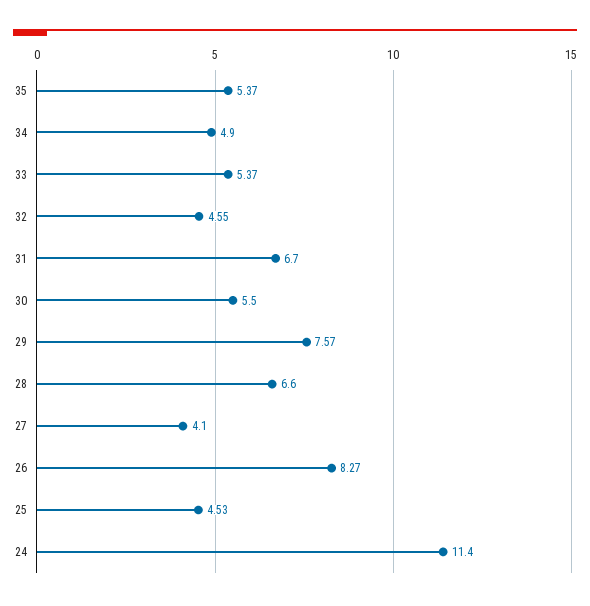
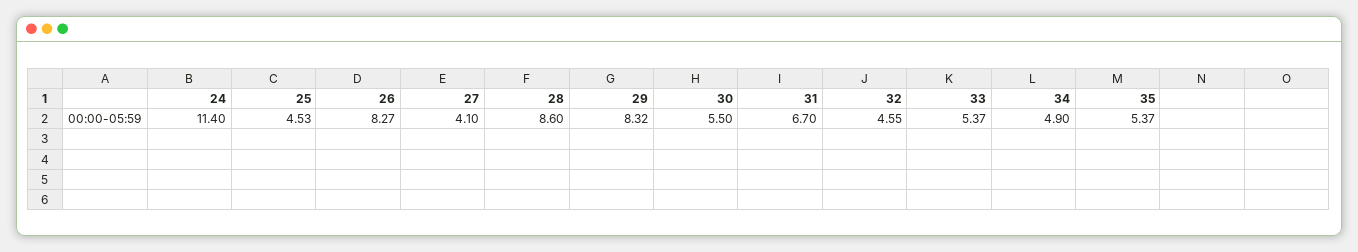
29: 7.57 -> 8.32
28: 6.6 -> 8.6

